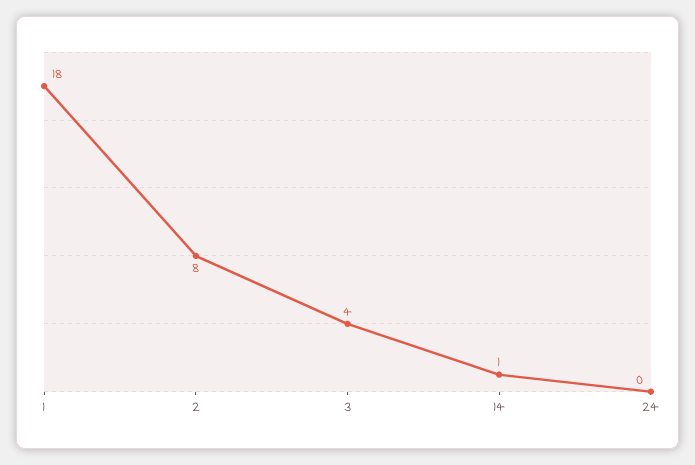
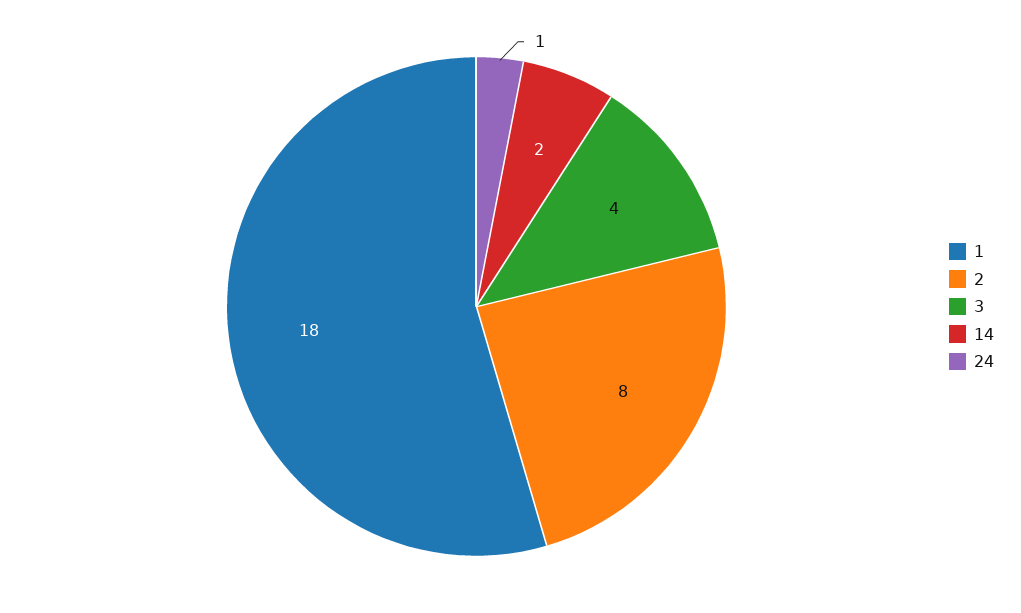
14: 1 -> 2
24: 0 -> 1

